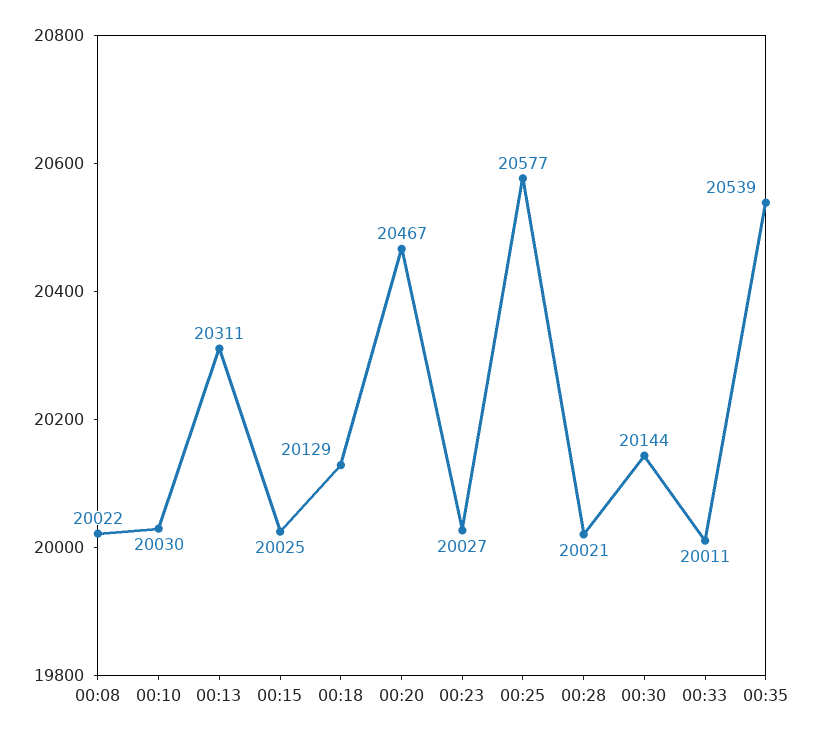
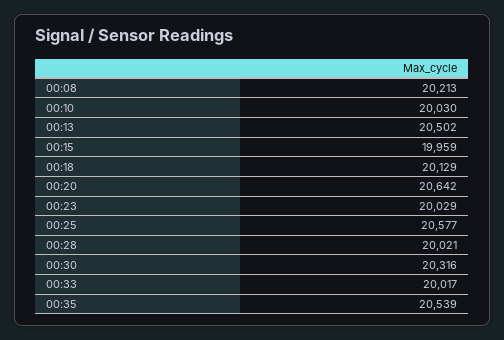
00:08: 20022 -> 20213
00:13: 20311 -> 20502
00:15: 20025 -> 19959
00:20: 20467 -> 20642
00:23: 20027 -> 20029
00:30: 20144 -> 20316
00:33: 20011 -> 20017

